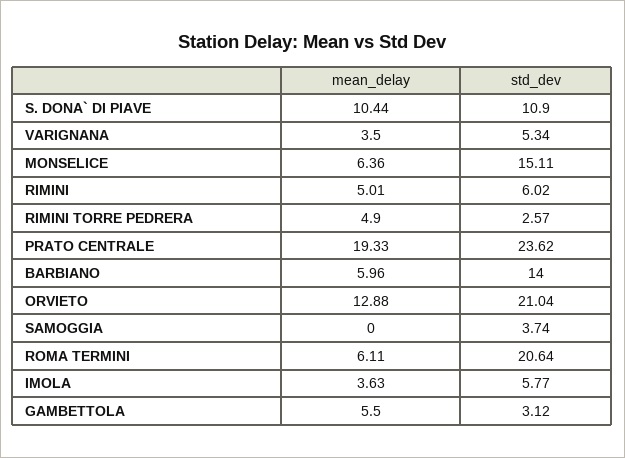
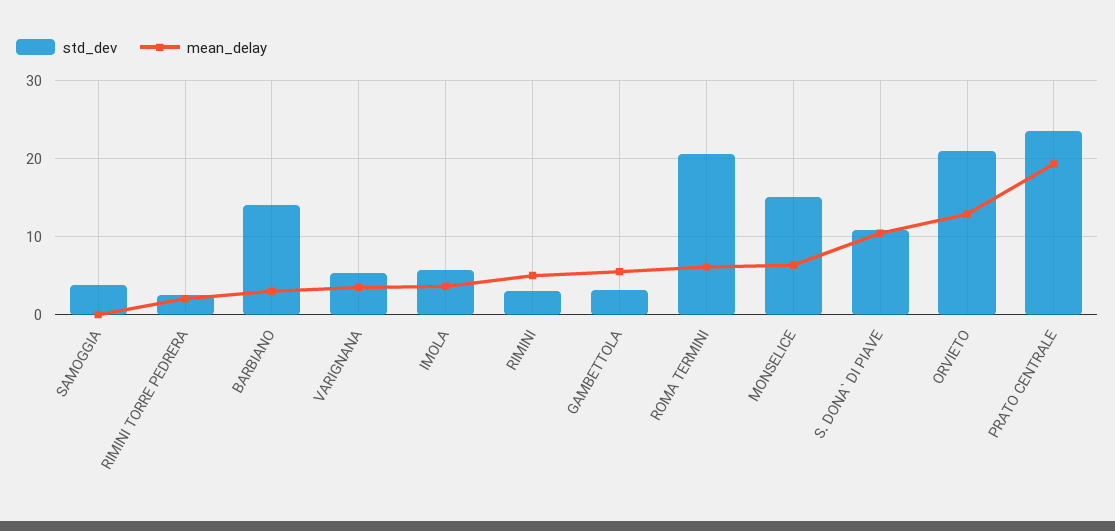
std_dev, RIMINI: 6.02 -> 3
mean_delay, RIMINI TORRE PEDRERA: 4.9 -> 2
mean_delay, BARBIANO: 5.96 -> 3

